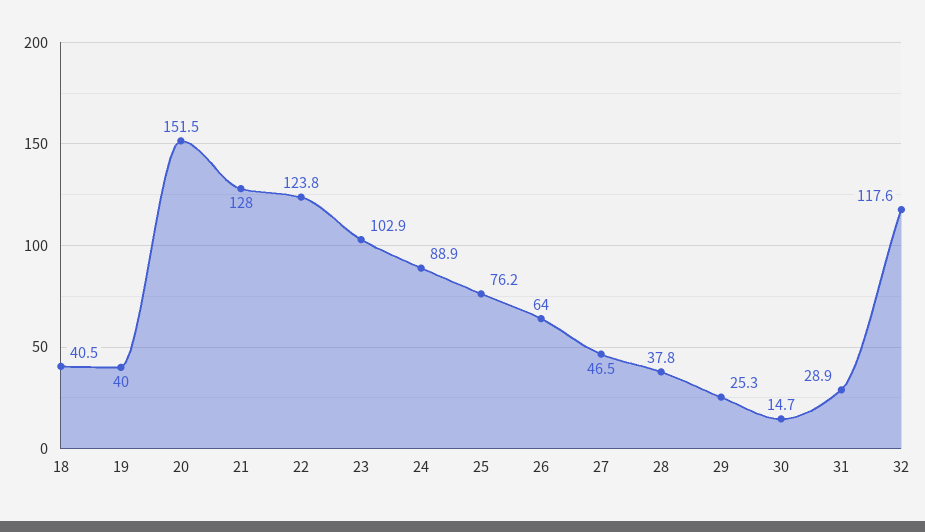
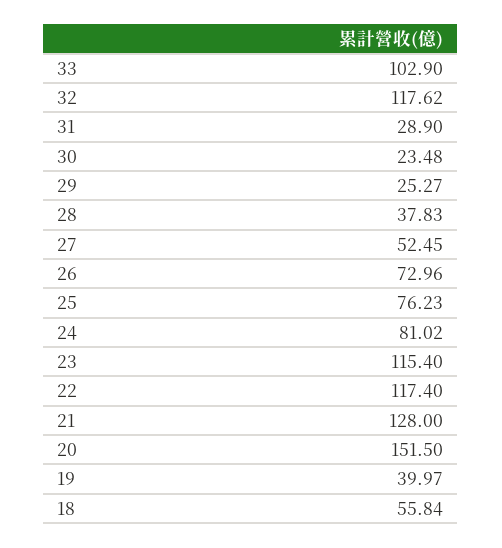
18: 40.5 -> 55.84
22: 123.8 -> 117.4
23: 102.9 -> 115.4
24: 88.9 -> 81.02
26: 64 -> 72.96
27: 46.5 -> 52.45
30: 14.7 -> 23.48
33: none -> 102.9

